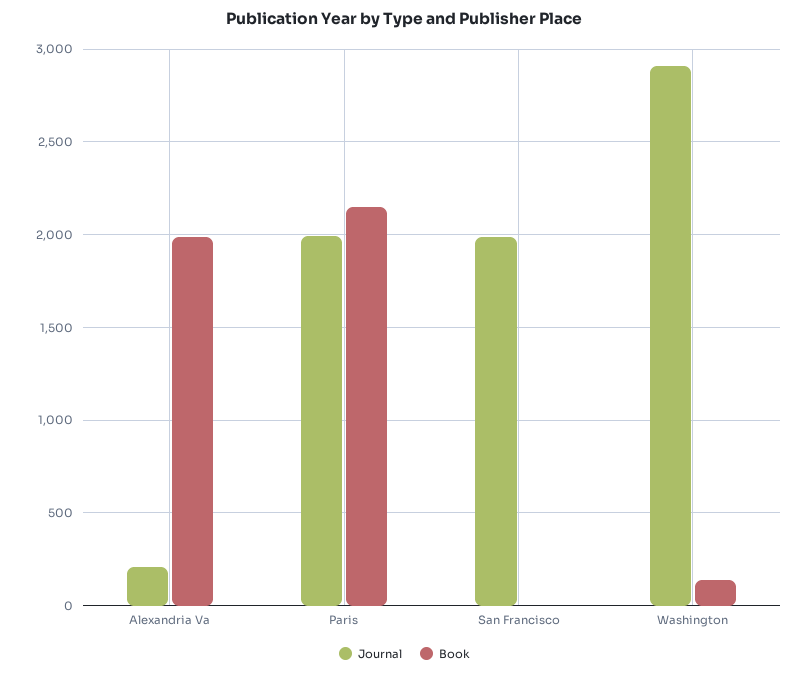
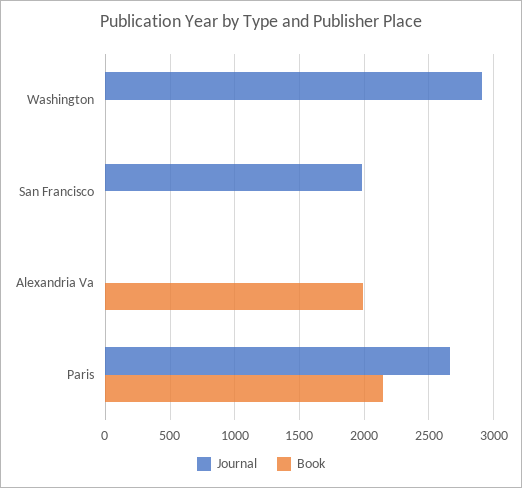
Journal, Alexandria Va: 200 -> 0
Journal, Paris: 2000 -> 2650
Book, Washington: 150 -> 0

